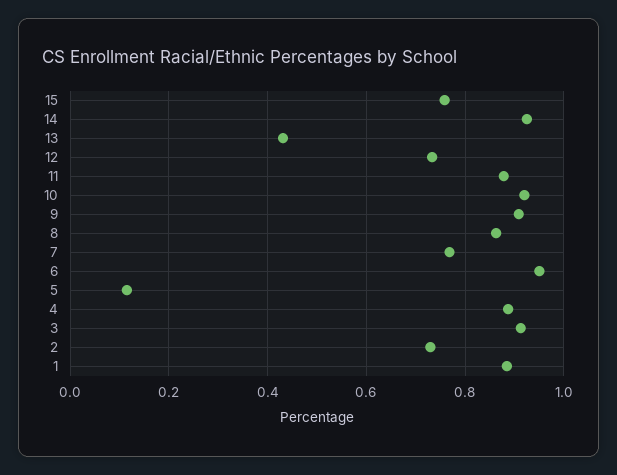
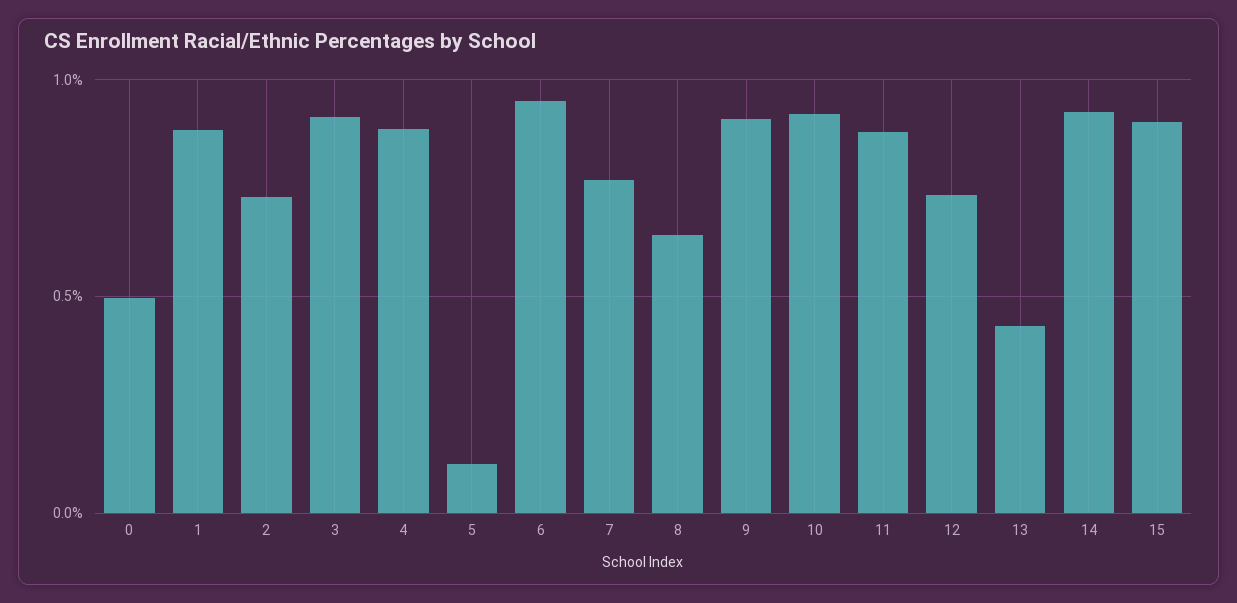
15: 0.76 -> 0.9
8: 0.86 -> 0.65
0: none -> 0.5

